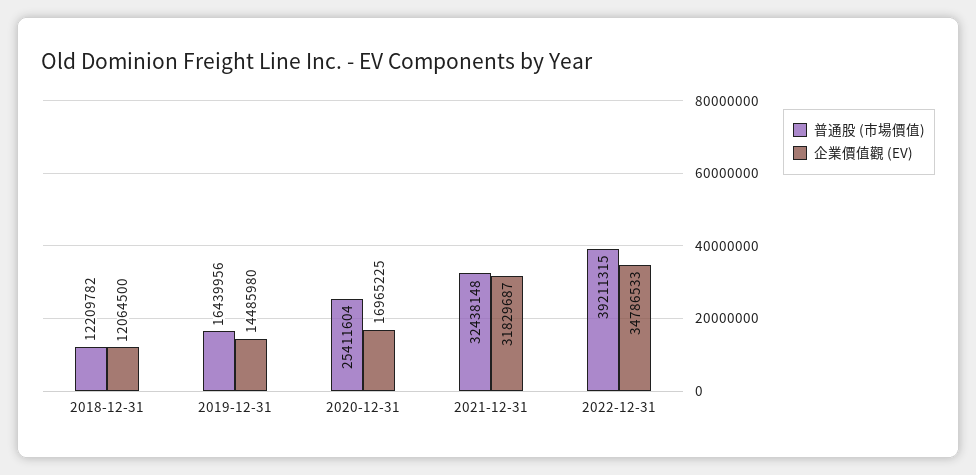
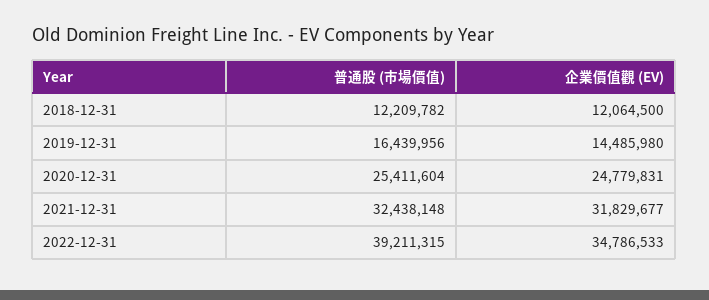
企業價值觀 (EV), 2020-12-31: 16965225 -> 24779831
企業價值觀 (EV), 2021-12-31: 31829687 -> 31829677

